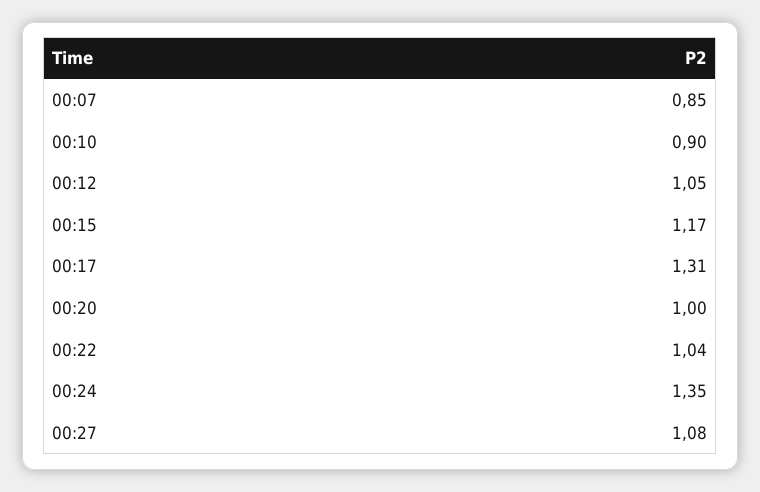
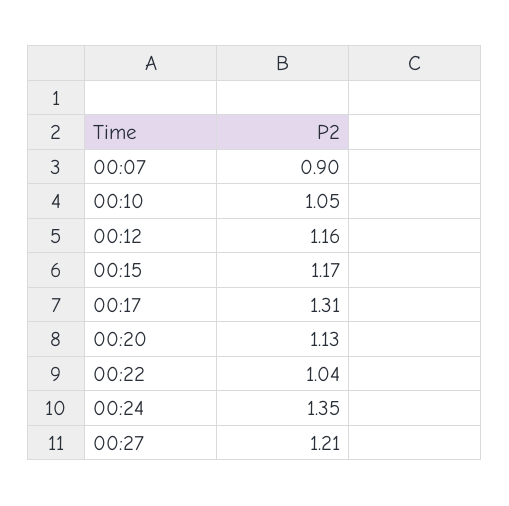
00:07: 0.85 -> 0.9
00:10: 0.9 -> 1.05
00:12: 1.05 -> 1.16
00:20: 1 -> 1.13
00:27: 1.08 -> 1.21

